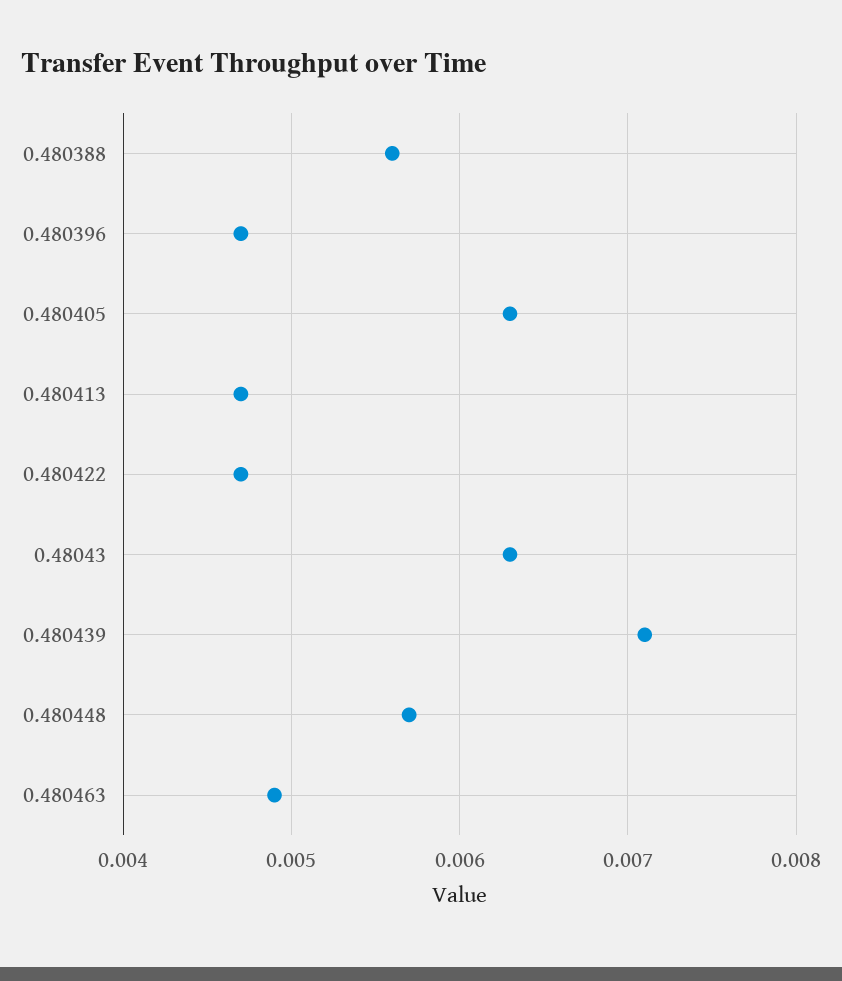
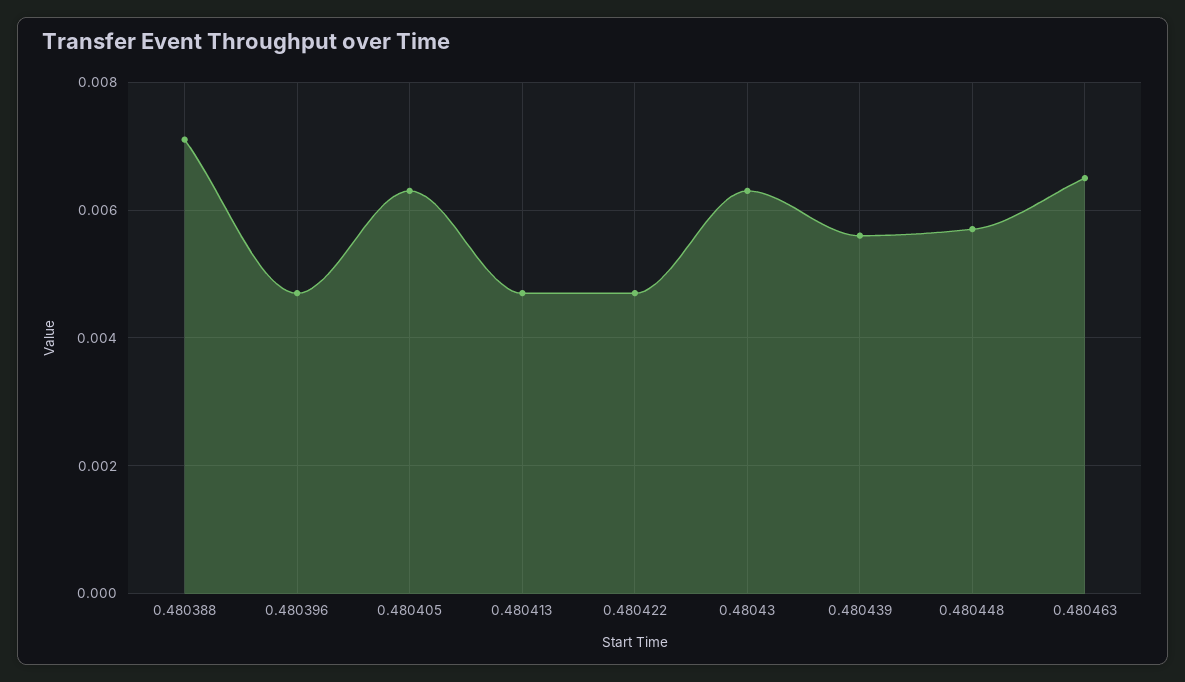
0.480388: 0.0056 -> 0.007
0.480439: 0.0071 -> 0.0055
0.480463: 0.0049 -> 0.0065

